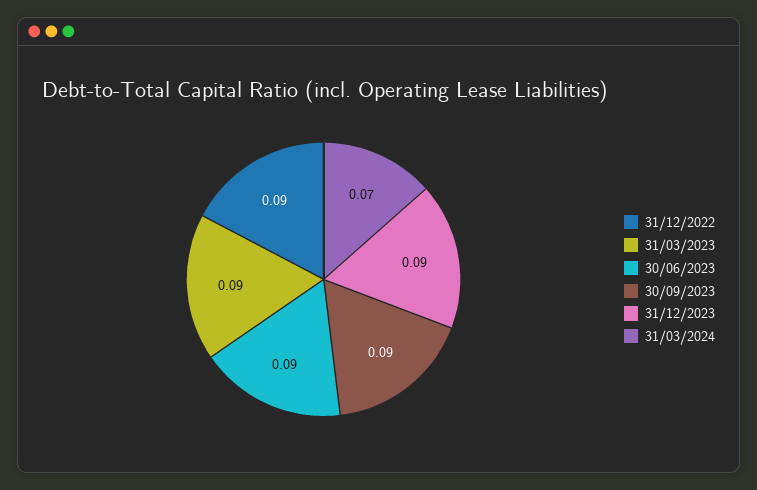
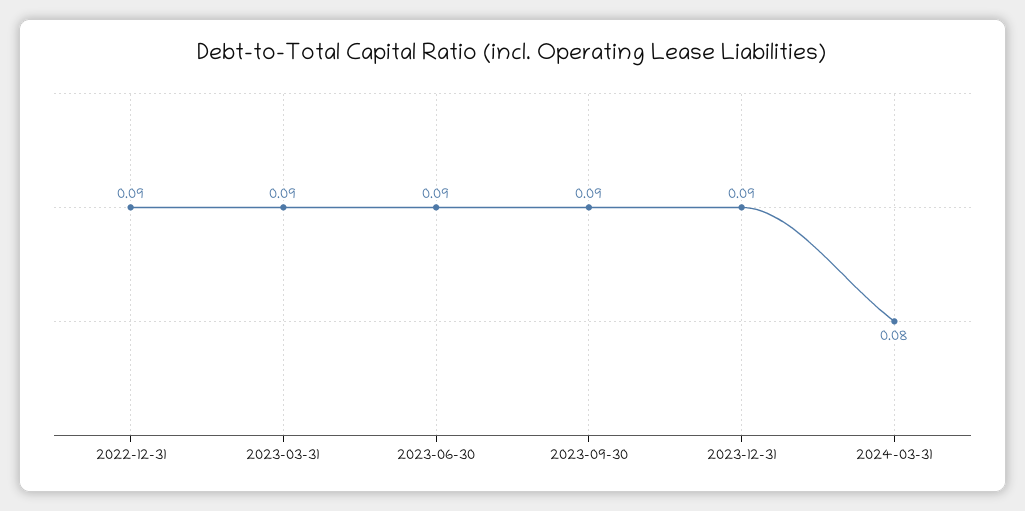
31/03/2024: 0.07 -> 0.08

